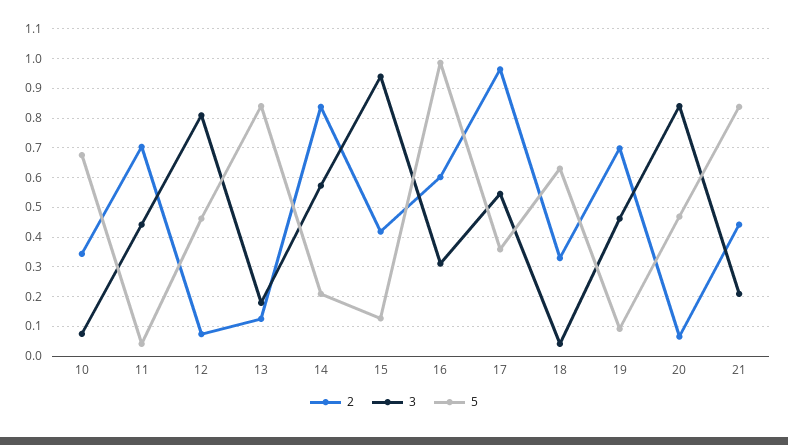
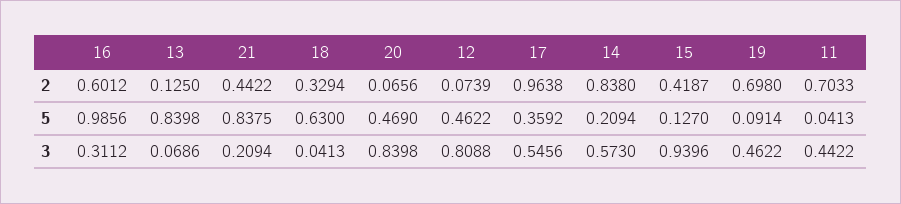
2, 10: 0.35 -> none
3, 10: 0.075 -> none
5, 10: 0.675 -> none
3, 13: 0.175 -> 0.0686

